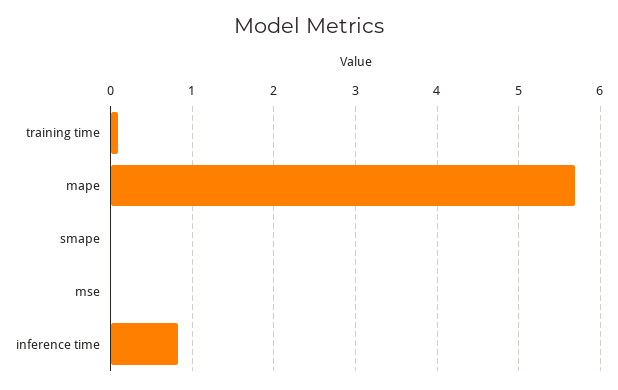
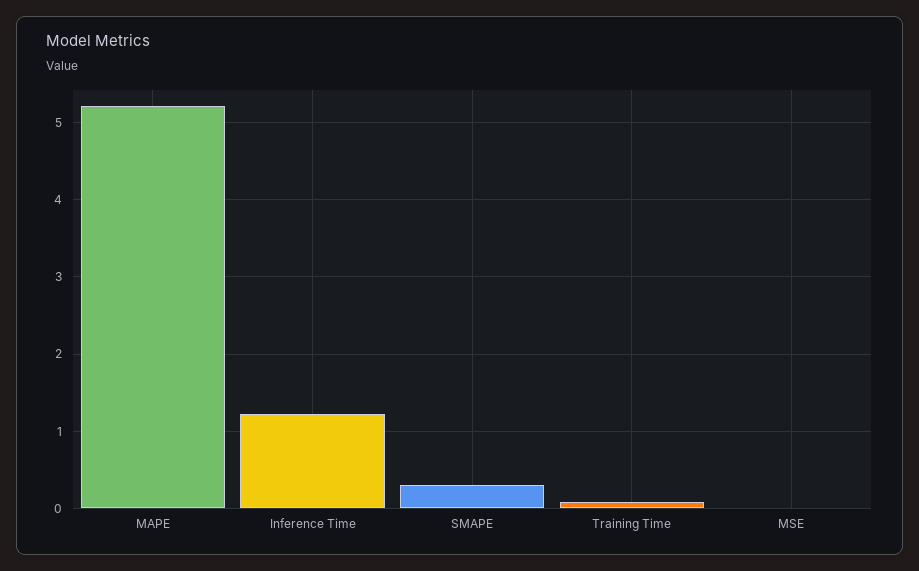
mape: 5.7 -> 5.2
smape: 0 -> 0.3
inference time: 0.8 -> 1.2

